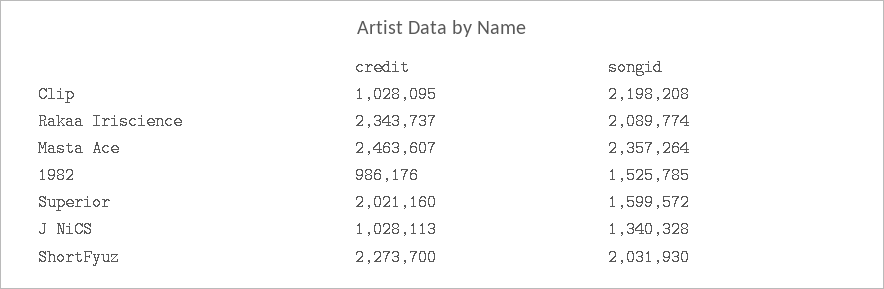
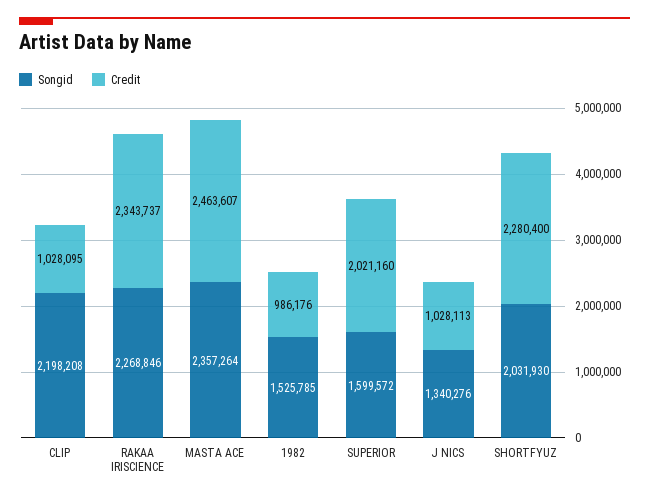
songid, Rakaa Iriscience: 2089774 -> 2268846
songid, J NiCS: 1340328 -> 1340276
credit, ShortFyuz: 2273700 -> 2280400

